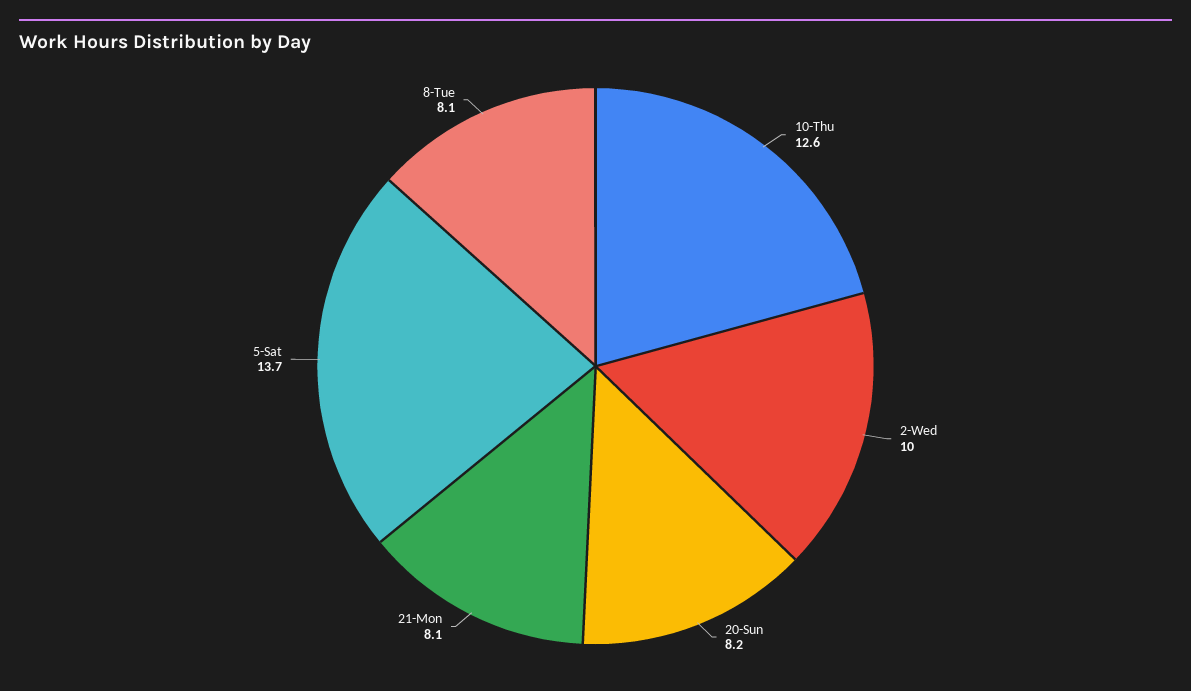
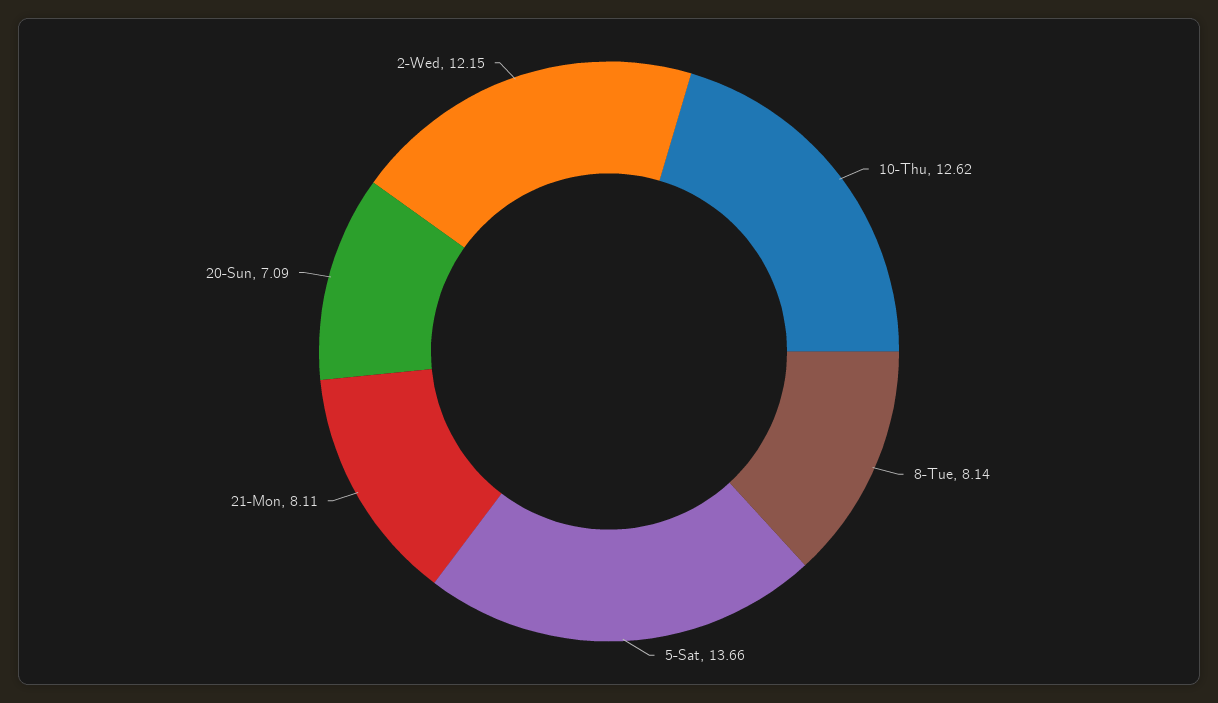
2-Wed: 10 -> 12.15
20-Sun: 8.2 -> 7.09

